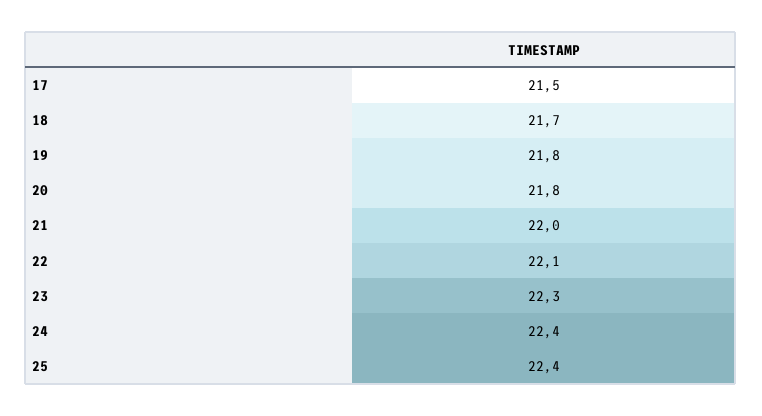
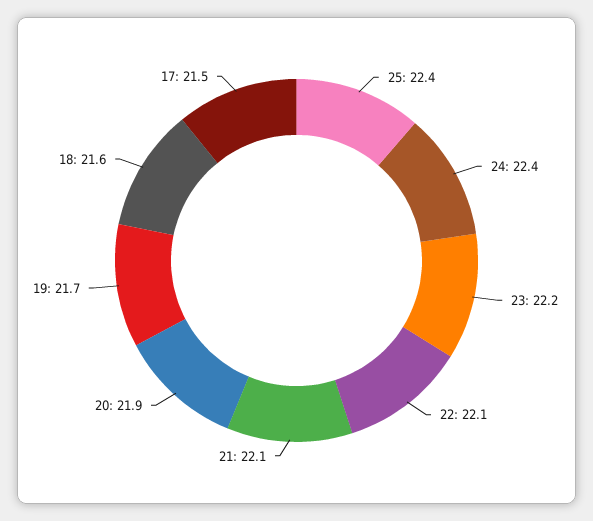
18: 21.7 -> 21.6
19: 21.8 -> 21.7
20: 21.8 -> 21.9
21: 22 -> 22.1
23: 22.3 -> 22.2

